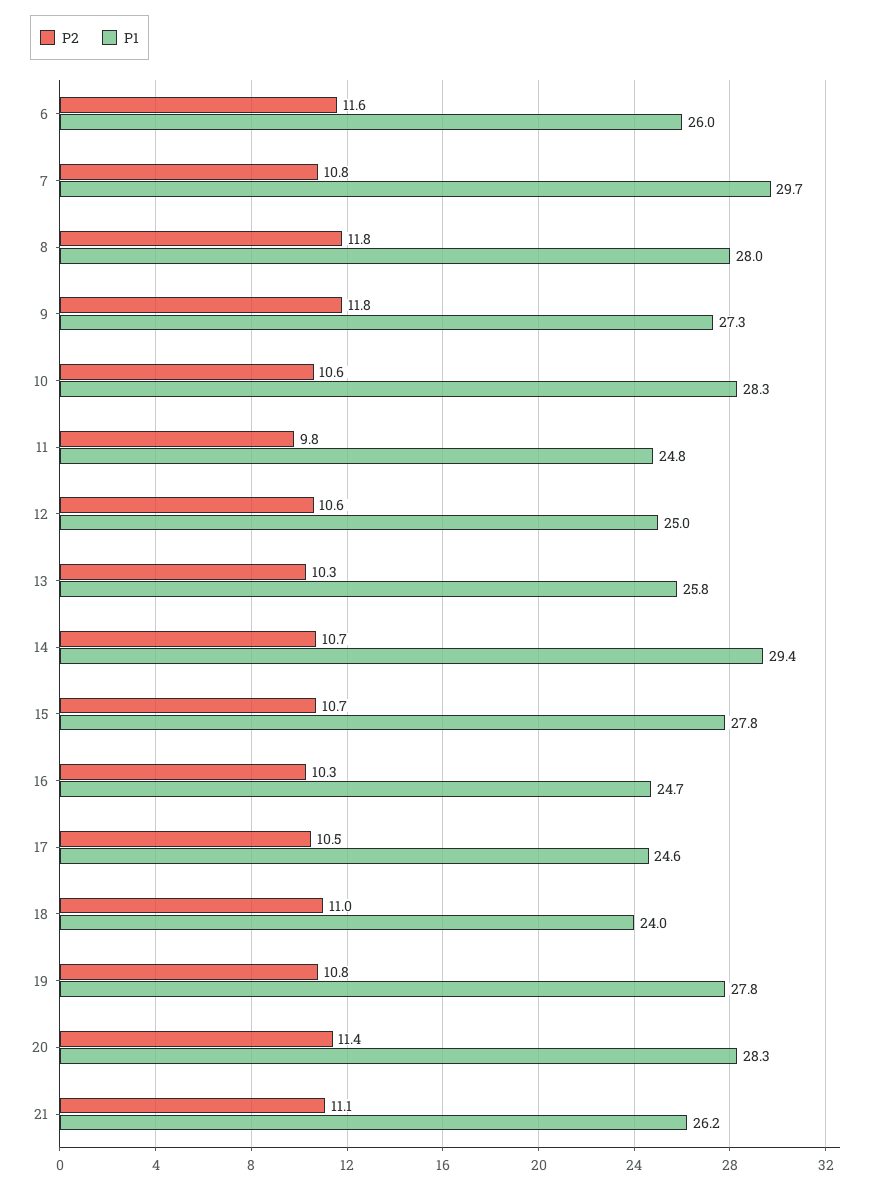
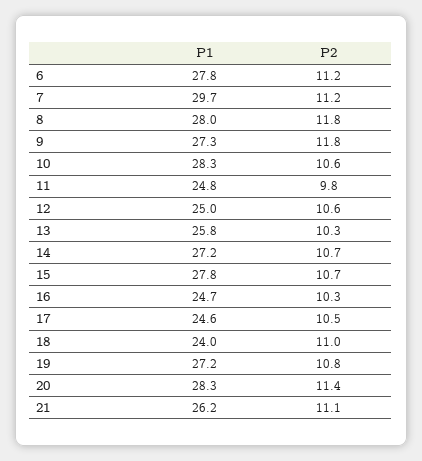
P2, 6: 11.6 -> 11.2
P1, 6: 26 -> 27.8
P2, 7: 10.8 -> 11.2
P1, 14: 29.4 -> 27.2
P1, 19: 27.8 -> 27.2

